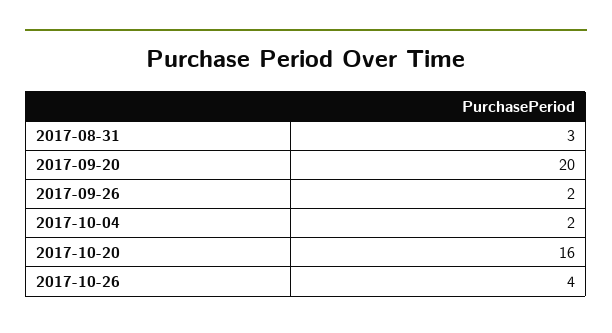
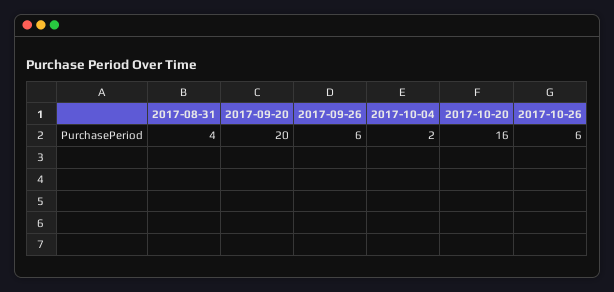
2017-08-31: 3 -> 4
2017-09-26: 2 -> 6
2017-10-26: 4 -> 6

